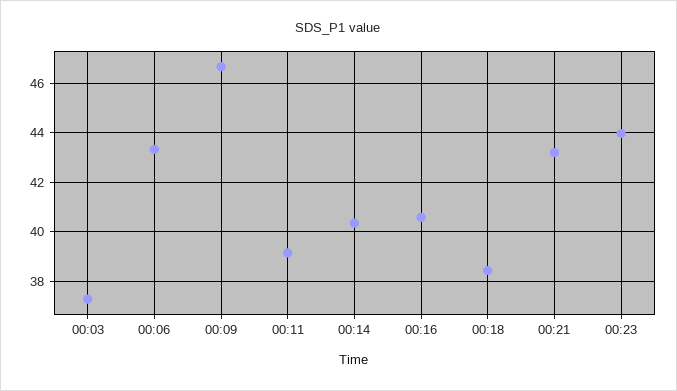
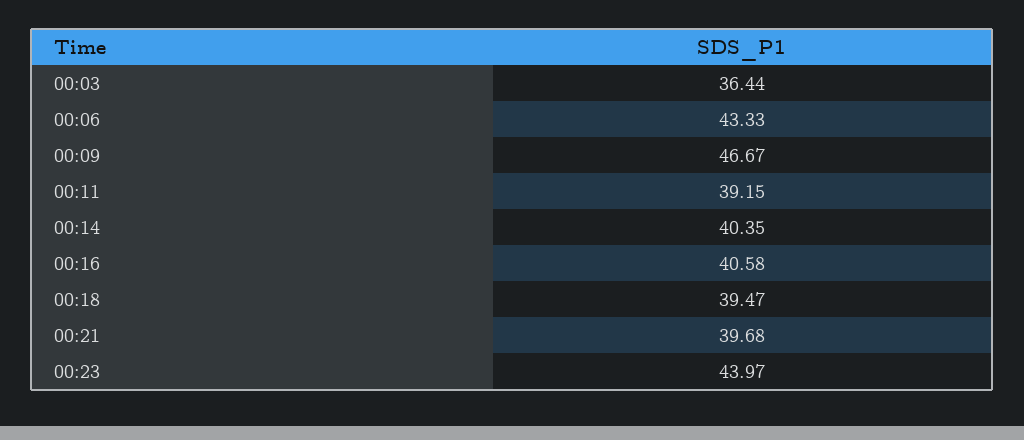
00:03: 37.25 -> 36.44
00:18: 38.5 -> 39.47
00:21: 43.25 -> 39.68

